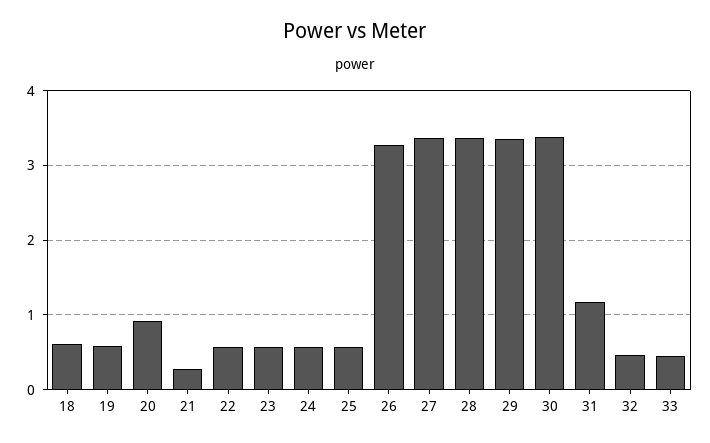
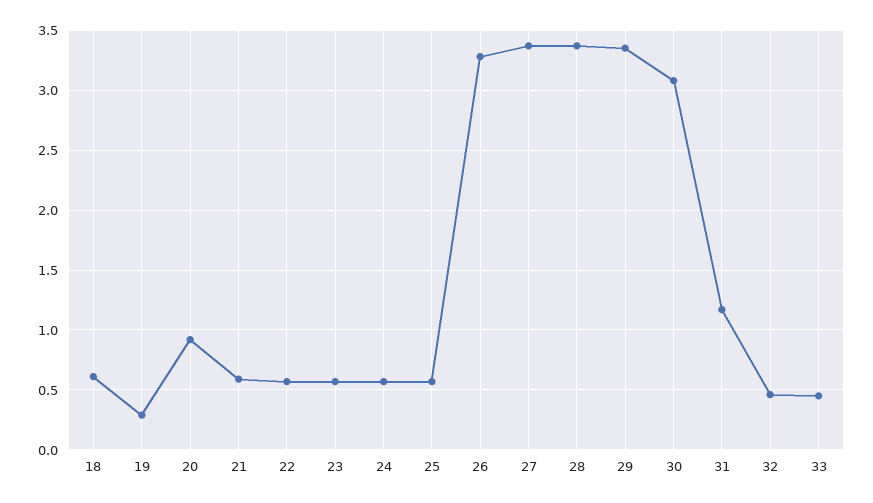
19: 0.6 -> 0.3
21: 0.3 -> 0.6
30: 3.4 -> 3.1

